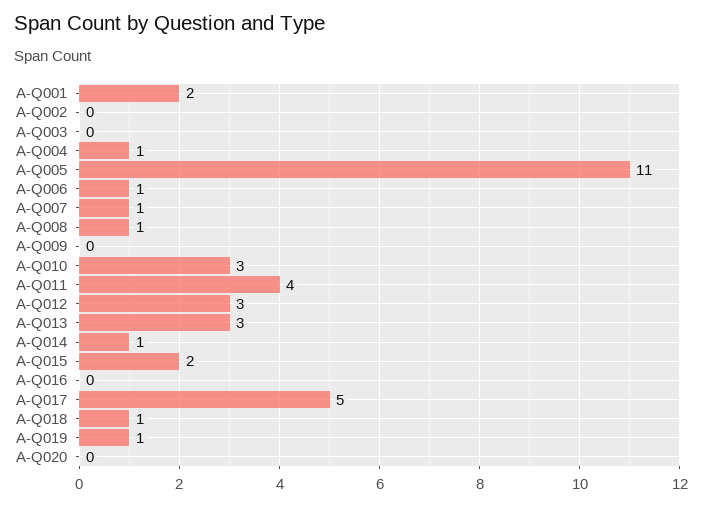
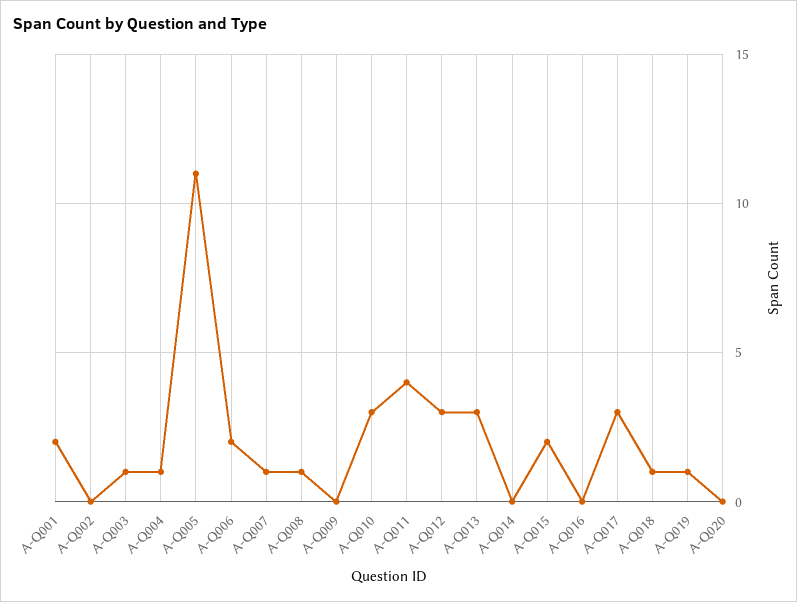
A-Q003: 0 -> 1
A-Q006: 1 -> 2
A-Q014: 1 -> 0
A-Q017: 5 -> 3

